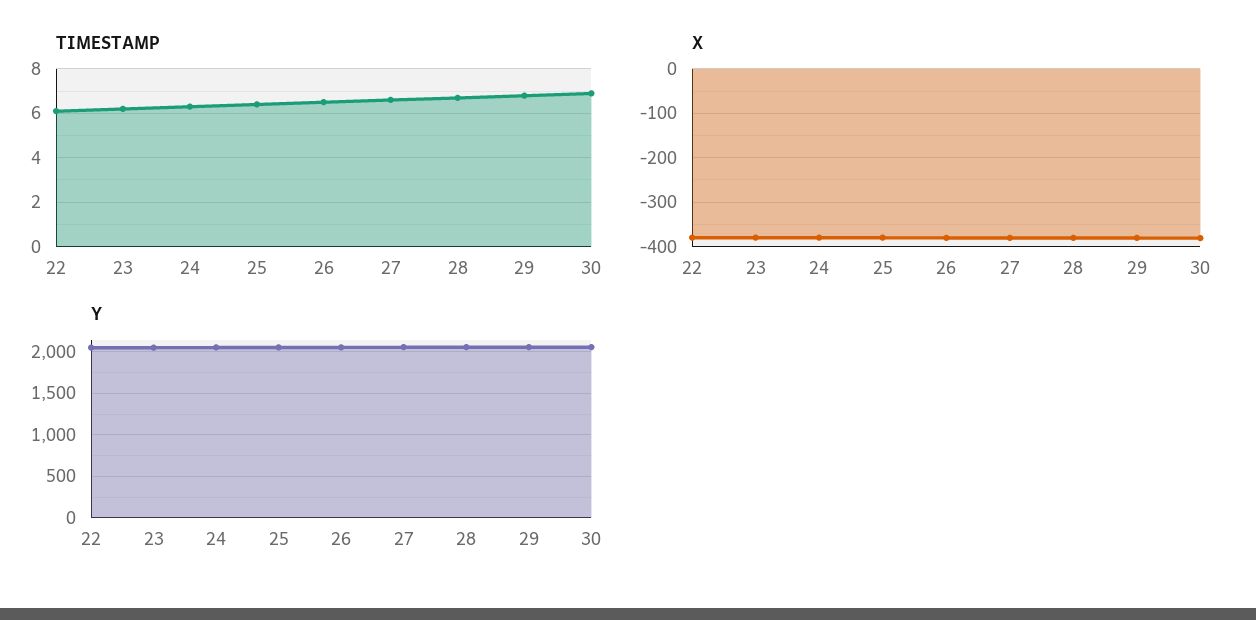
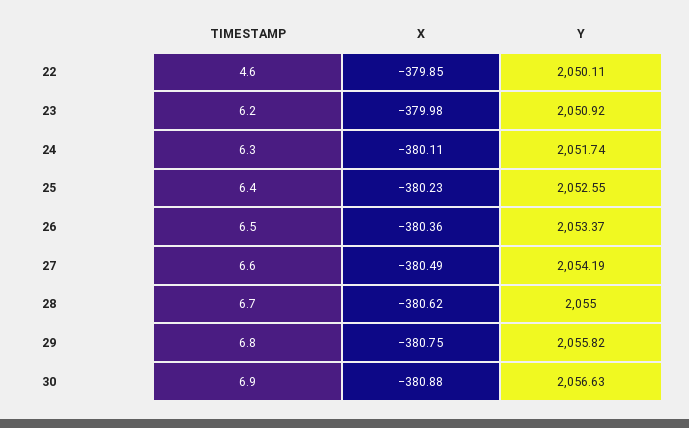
TIMESTAMP, 22: 6 -> 4.6

